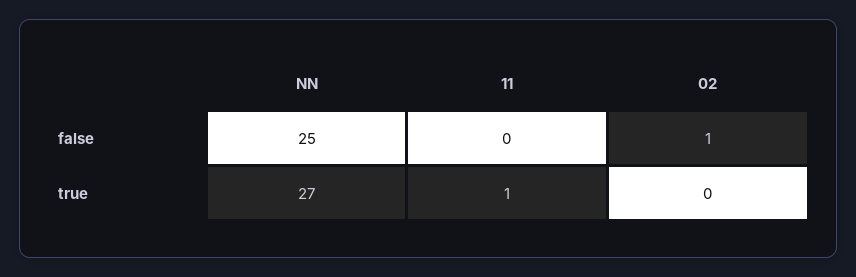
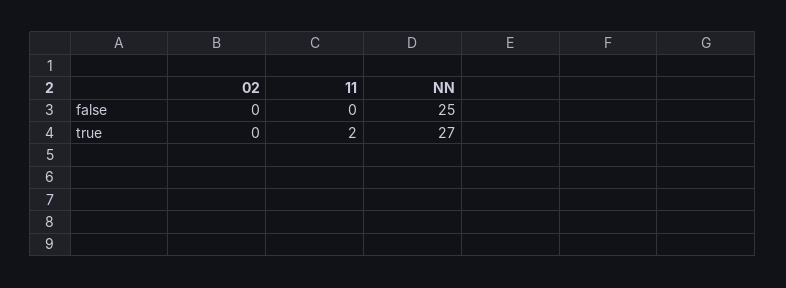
02, false: 1 -> 0
11, true: 1 -> 2

